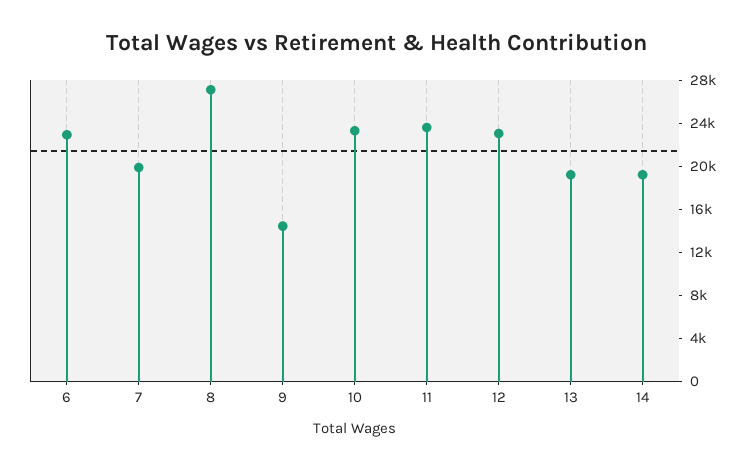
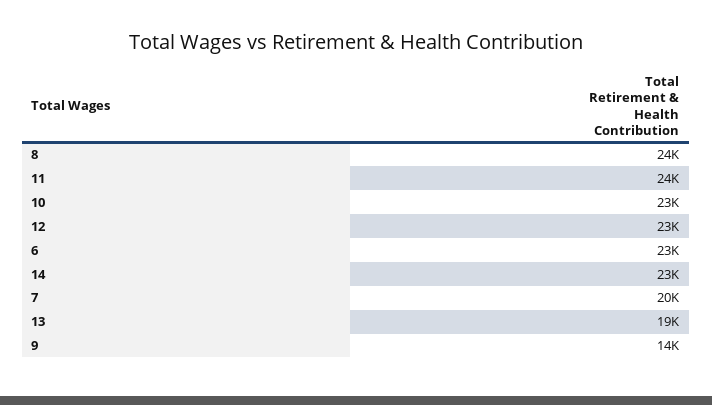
8: 27000 -> 24000
14: 19000 -> 23000

